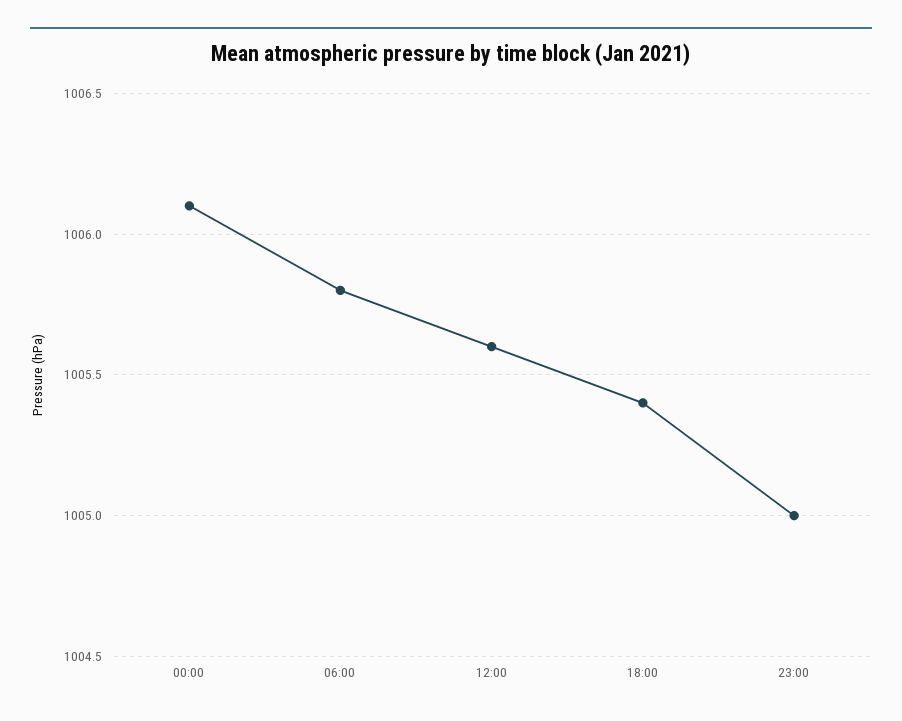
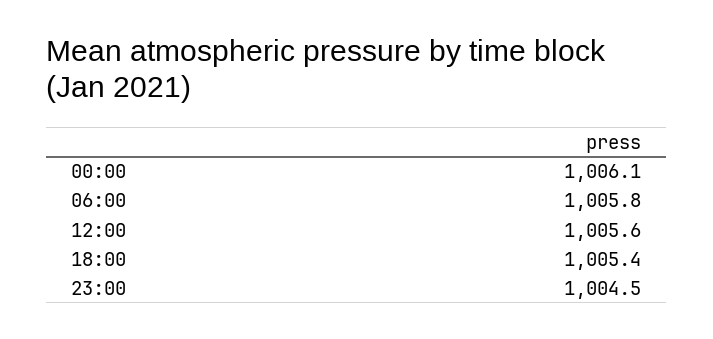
23:00: 1005 -> 1004.5

